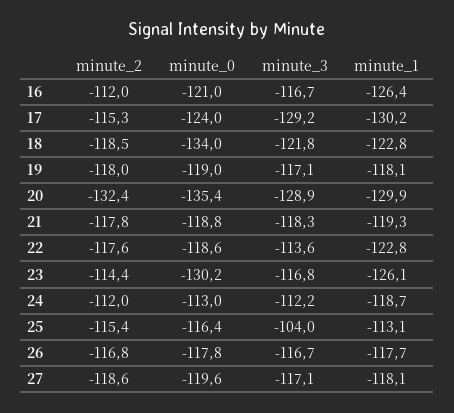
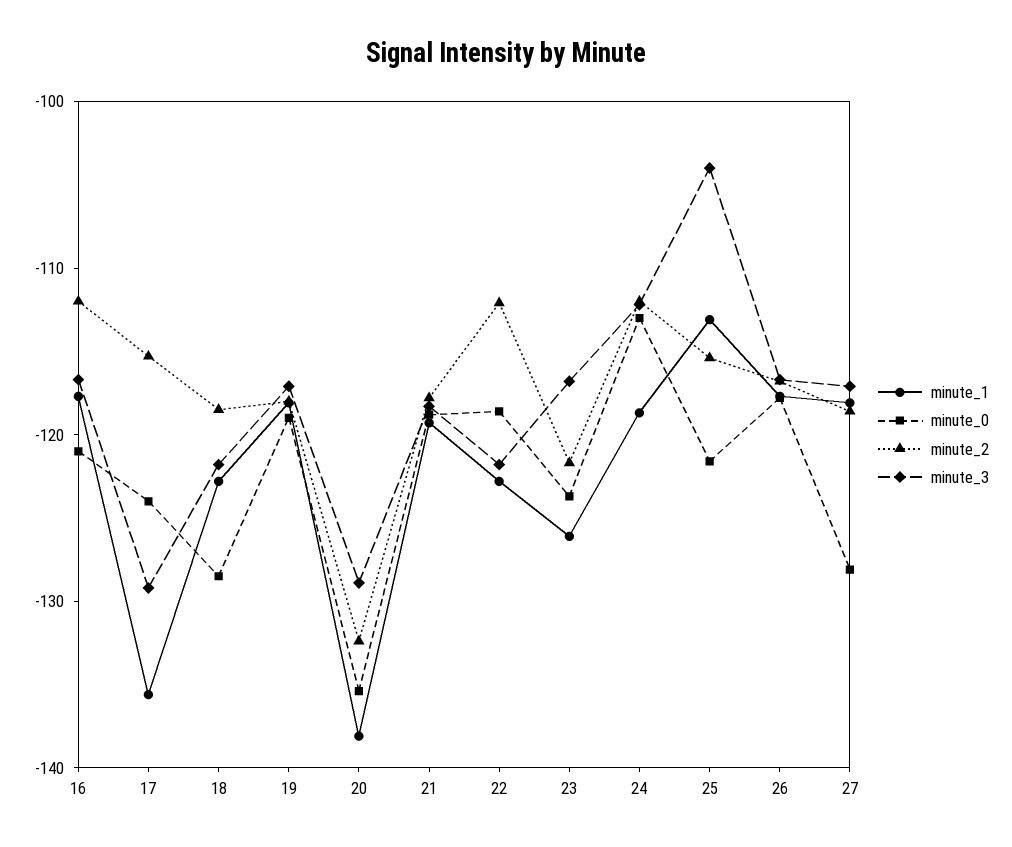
minute_1, 16: -126.4 -> -118
minute_1, 17: -130.2 -> -136
minute_0, 18: -134 -> -128
minute_1, 20: -129.9 -> -138
minute_2, 22: -117.6 -> -112
minute_3, 22: -113.6 -> -122
minute_2, 23: -114.4 -> -122
minute_0, 23: -130.2 -> -124
minute_0, 25: -116.4 -> -122
minute_0, 27: -119.6 -> -128

